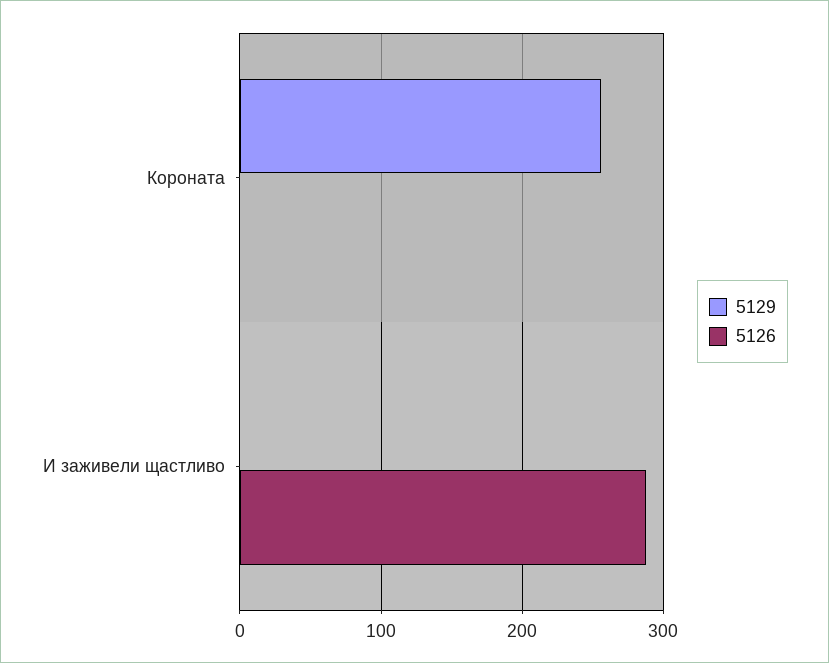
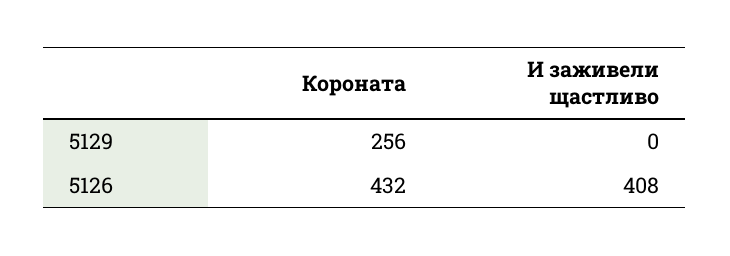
5126, Короната: 0 -> 432
5126, И заживели щастливо: 290 -> 408

